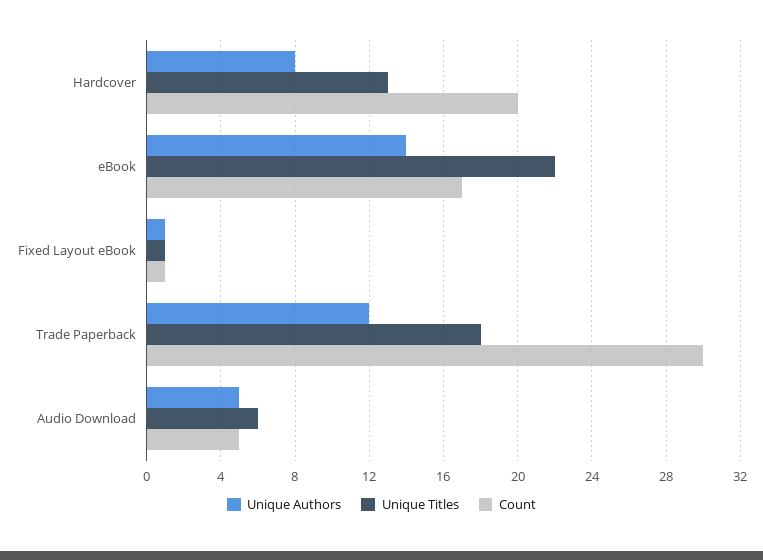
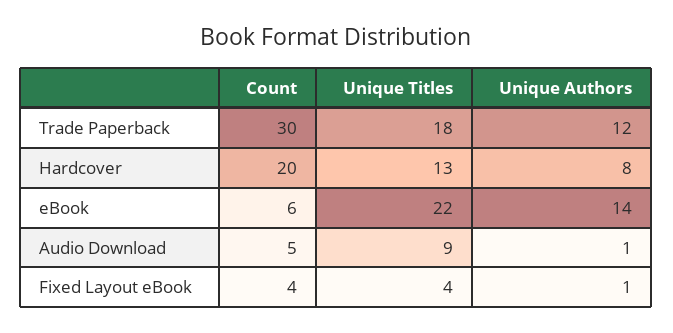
Count, eBook: 17 -> 6
Unique Titles, Fixed Layout eBook: 1 -> 4
Count, Fixed Layout eBook: 1 -> 4
Unique Authors, Audio Download: 5 -> 1
Unique Titles, Audio Download: 6 -> 9

